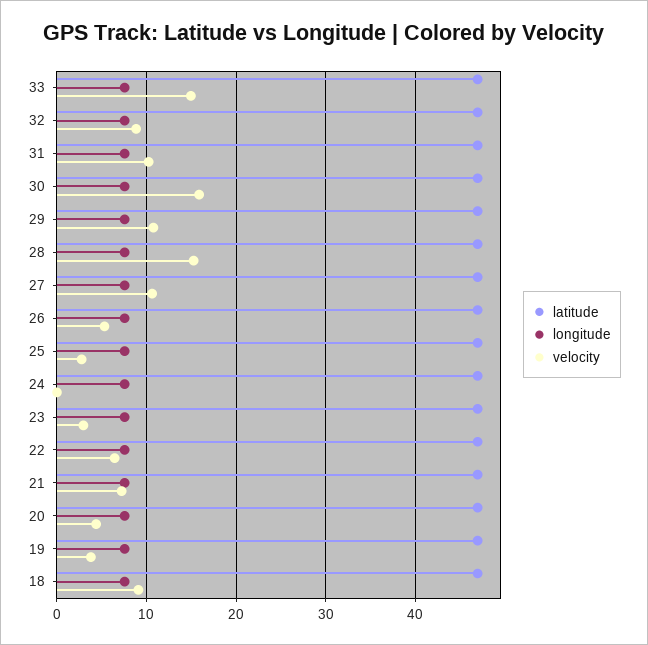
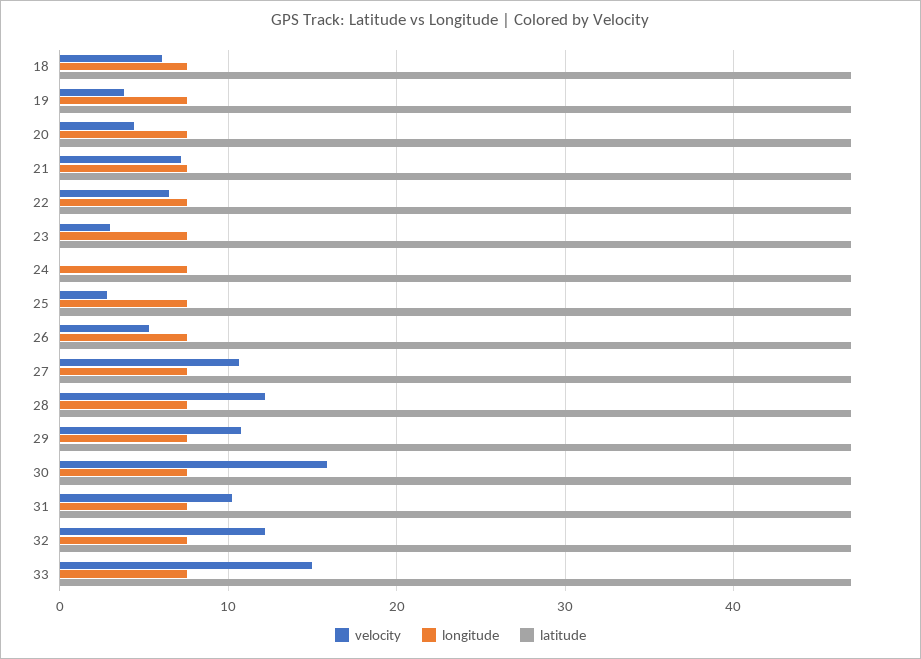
velocity, 32: 9 -> 12
velocity, 28: 15 -> 12
velocity, 18: 9 -> 6

